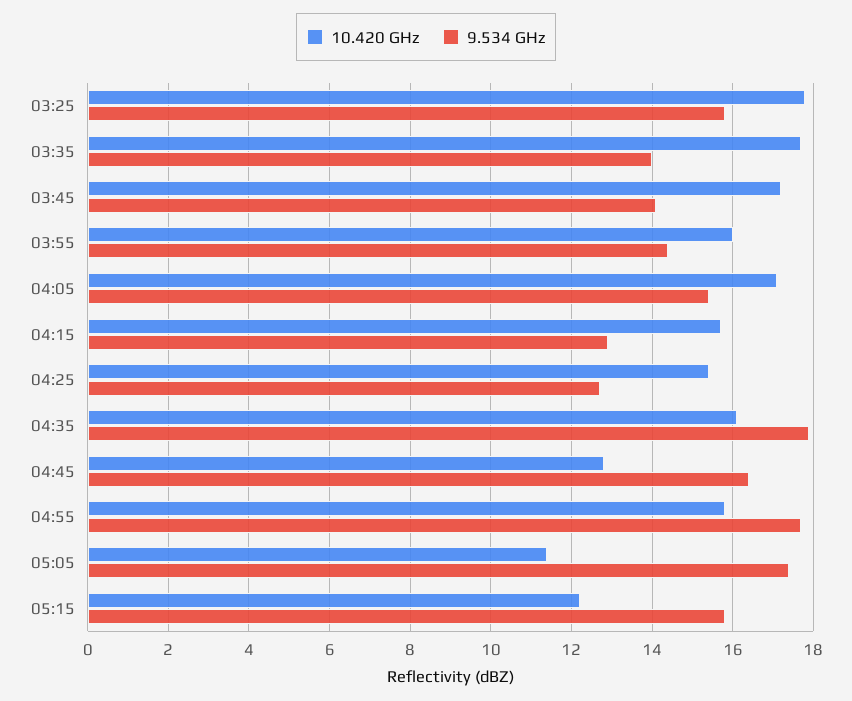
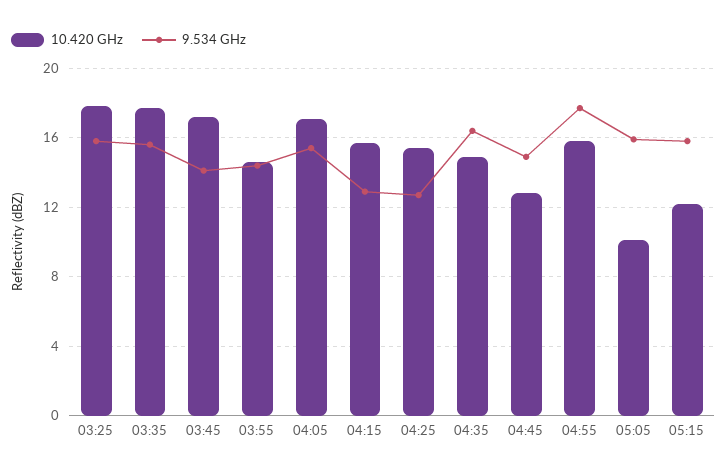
9.534 GHz, 03:35: 14 -> 15.5
10.420 GHz, 03:55: 16 -> 14.5
10.420 GHz, 04:35: 16 -> 15
9.534 GHz, 04:35: 18 -> 16.5
9.534 GHz, 04:45: 16.5 -> 15
10.420 GHz, 05:05: 11.5 -> 10
9.534 GHz, 05:05: 17.5 -> 16

